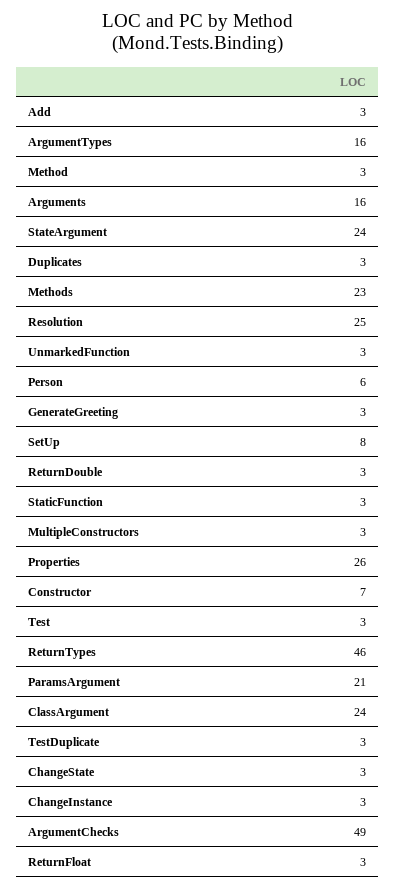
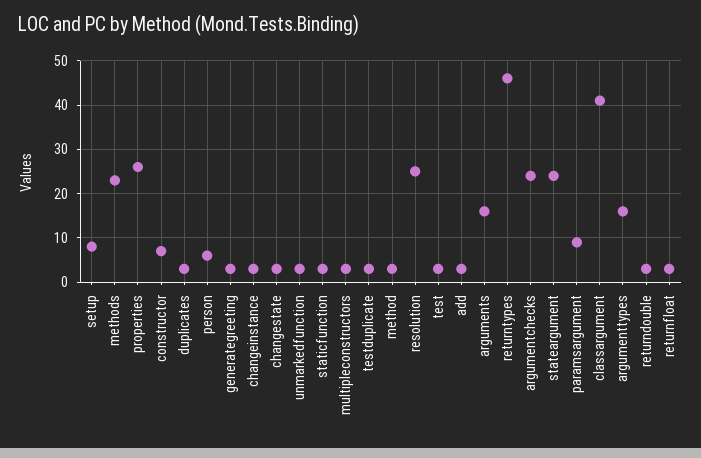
ParamsArgument: 21 -> 10
ClassArgument: 24 -> 40
ArgumentChecks: 49 -> 25

